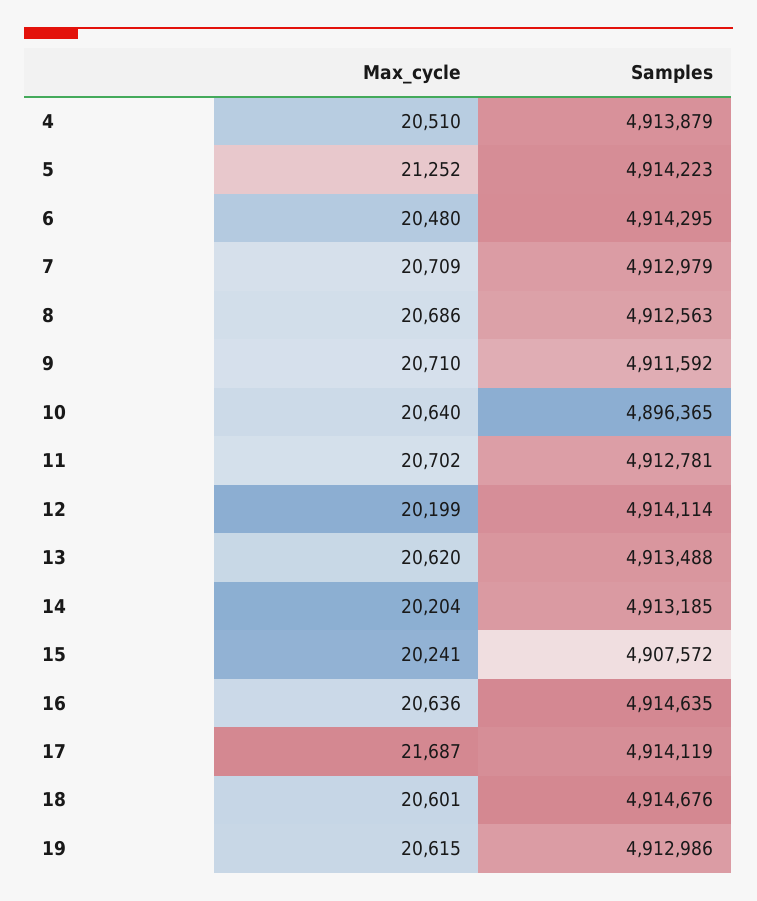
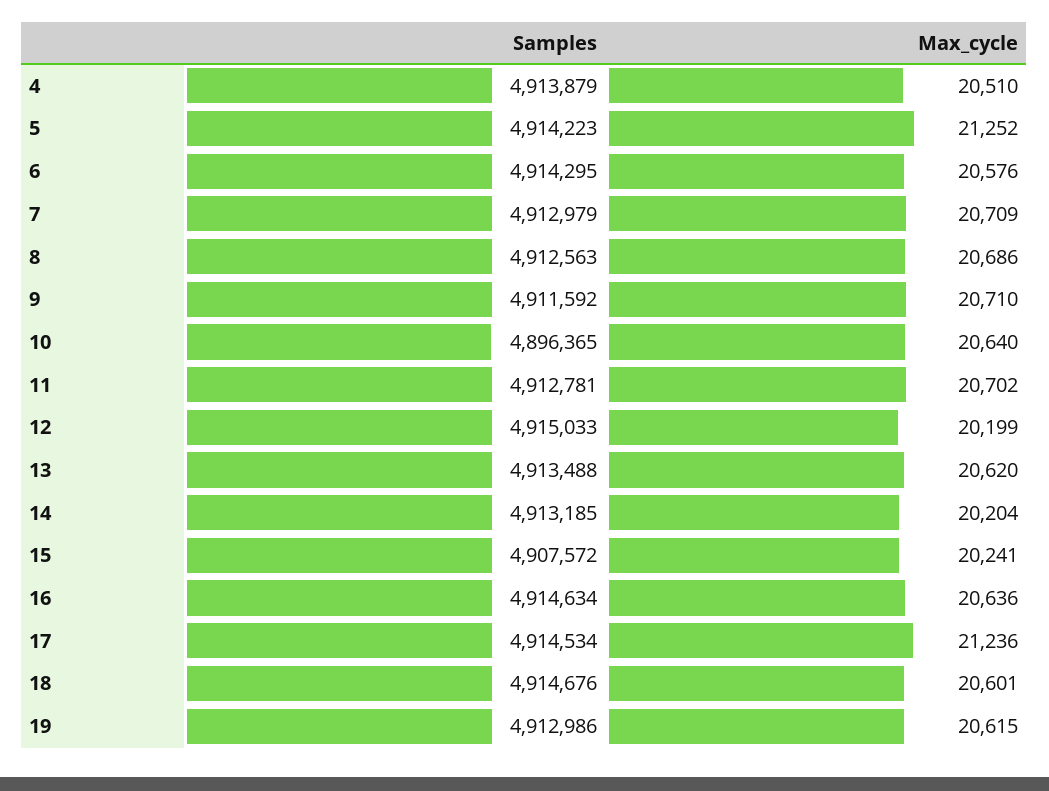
Max_cycle, 6: 20480 -> 20576
Samples, 12: 4914114 -> 4915033
Samples, 16: 4914635 -> 4914634
Max_cycle, 17: 21687 -> 21236
Samples, 17: 4914119 -> 4914534

